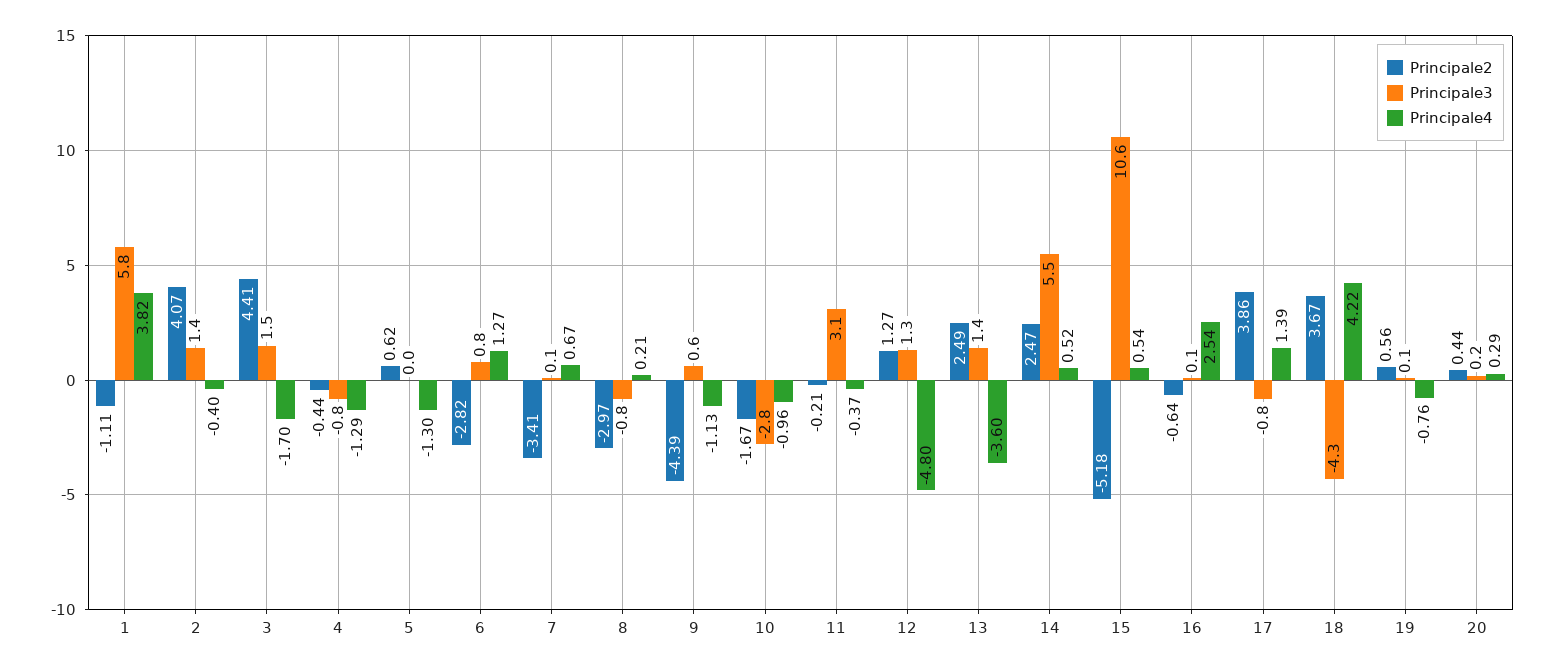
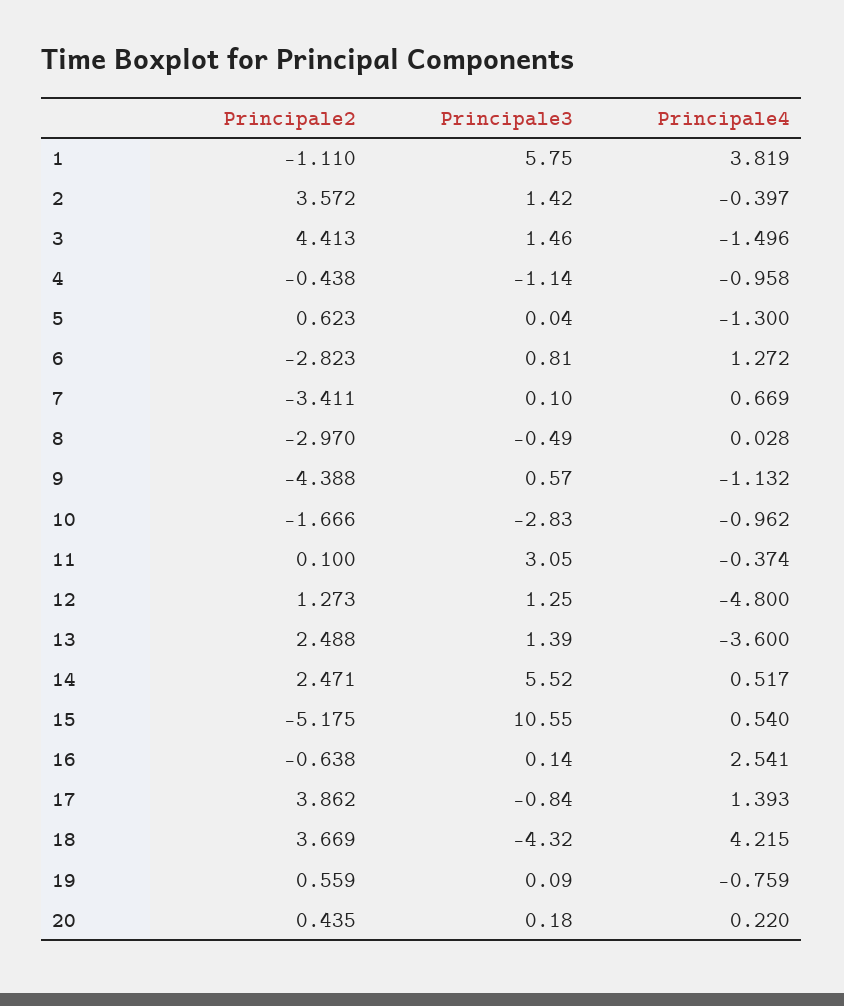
Principale2, 2: 4.07 -> 3.572
Principale4, 3: -1.7 -> -1.496
Principale3, 4: -0.8 -> -1.14
Principale4, 4: -1.29 -> -0.958
Principale3, 8: -0.8 -> -0.49
Principale4, 8: 0.21 -> 0.028
Principale2, 11: -0.21 -> 0.1
Principale4, 20: 0.29 -> 0.22

